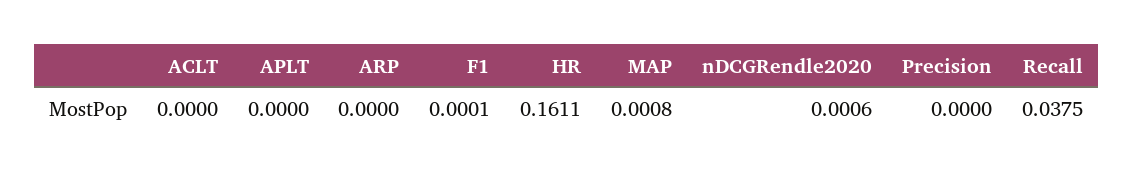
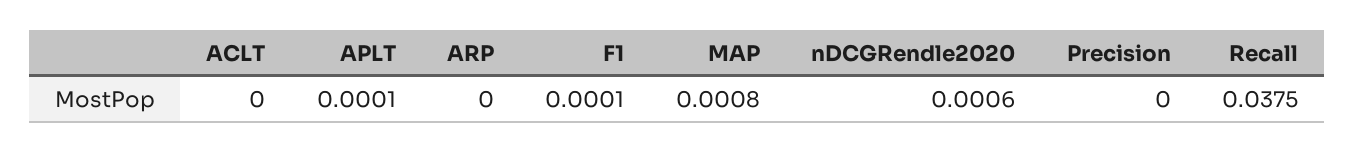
APLT: 0 -> 0.0001
HR: 0.1611 -> none

